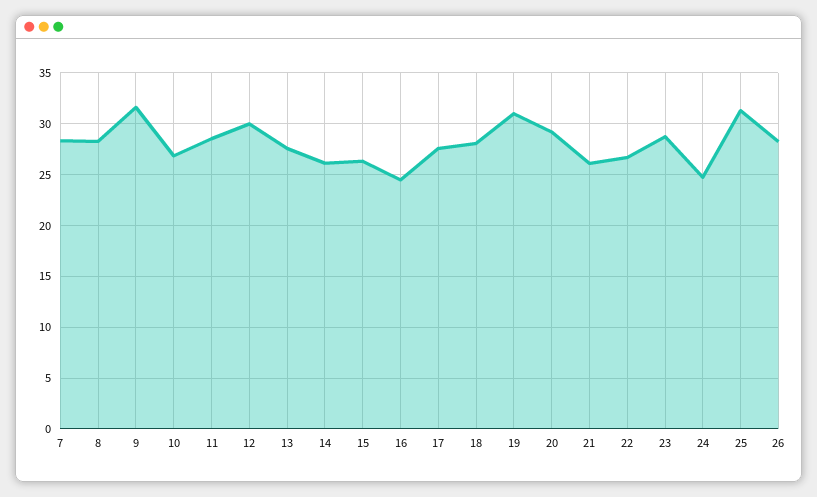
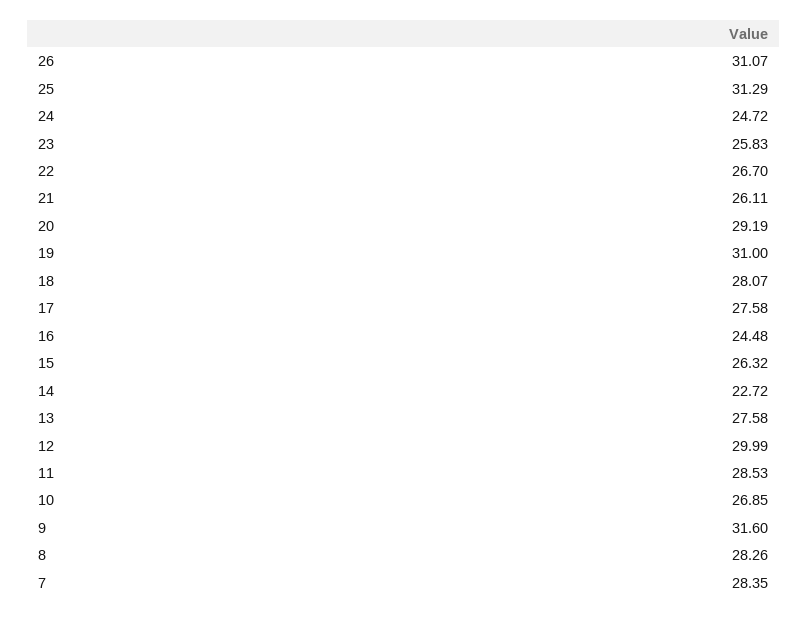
14: 26 -> 22.72
23: 29 -> 25.83
26: 28 -> 31.07

